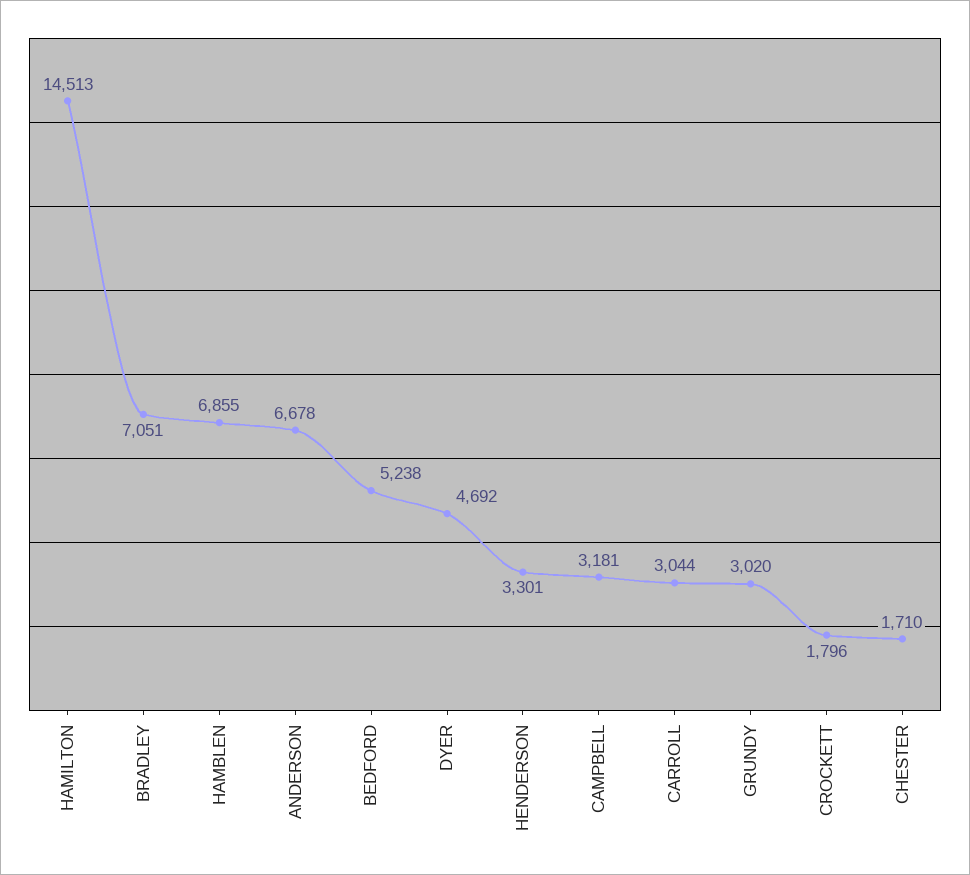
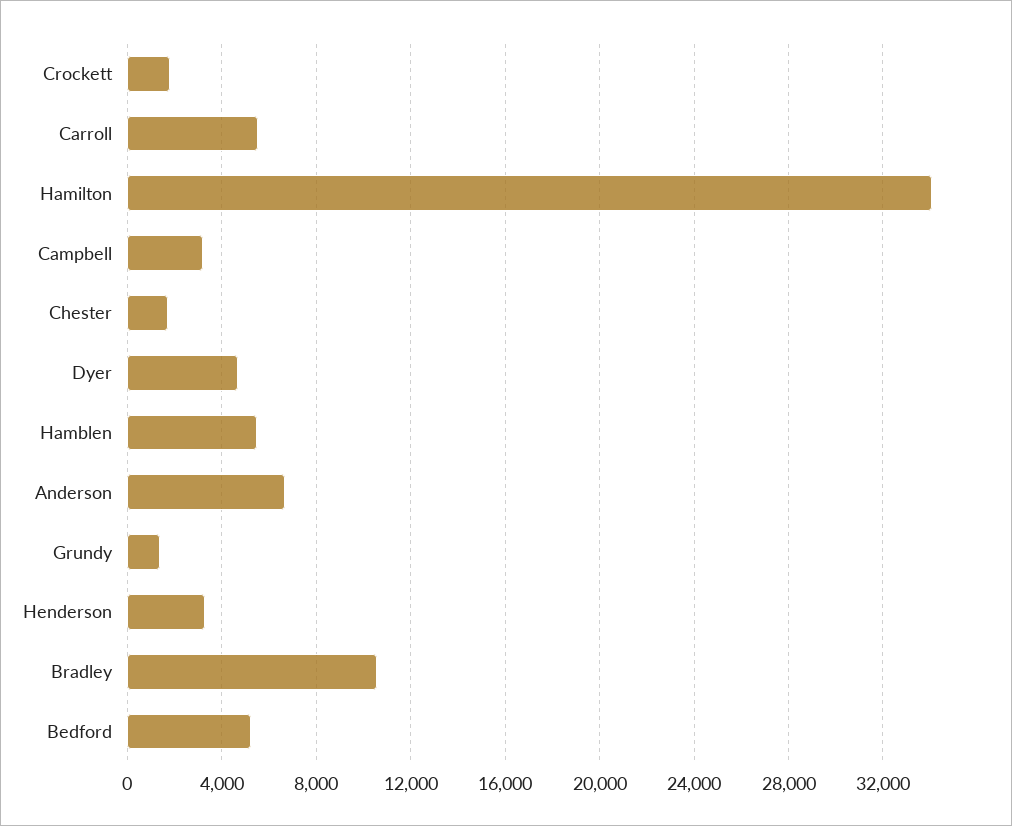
HAMILTON: 14513 -> 34000
BRADLEY: 7051 -> 10500
HAMBLEN: 6855 -> 5500
CARROLL: 3044 -> 5500
GRUNDY: 3020 -> 1500

